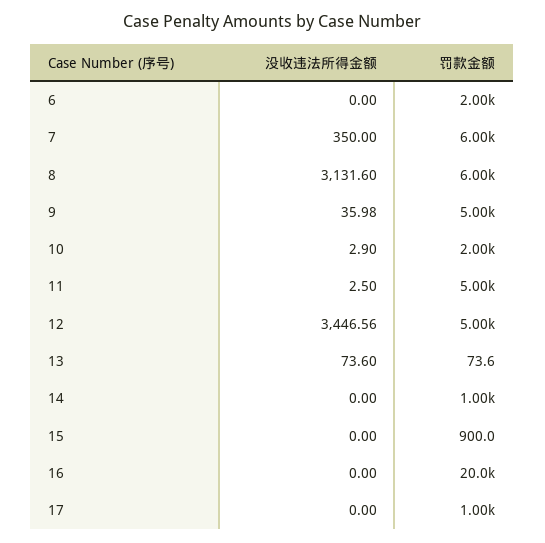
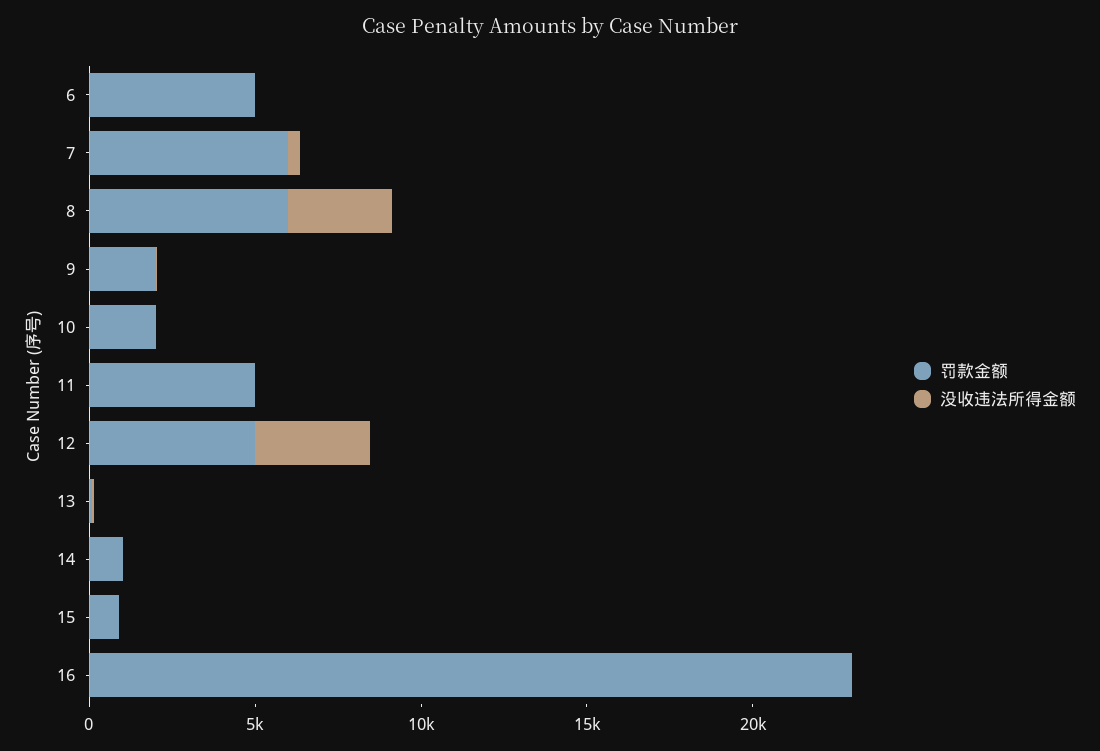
罚款金额, 6: 2000 -> 5000
罚款金额, 9: 5000 -> 2000
罚款金额, 16: 20000 -> 23000
没收违法所得金额, 17: 0 -> none
罚款金额, 17: 1000 -> none

